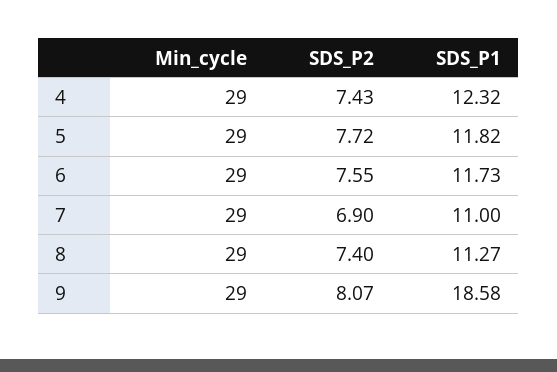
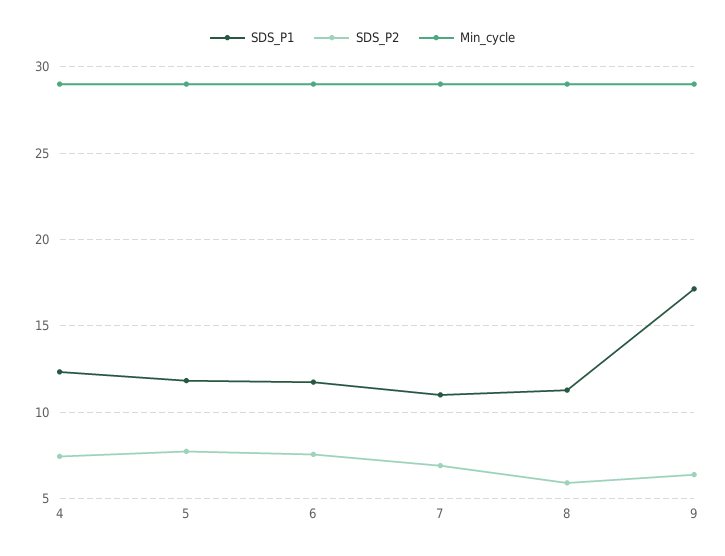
SDS_P2, 8: 7.4 -> 6
SDS_P2, 9: 8.07 -> 6.5
SDS_P1, 9: 18.58 -> 17

